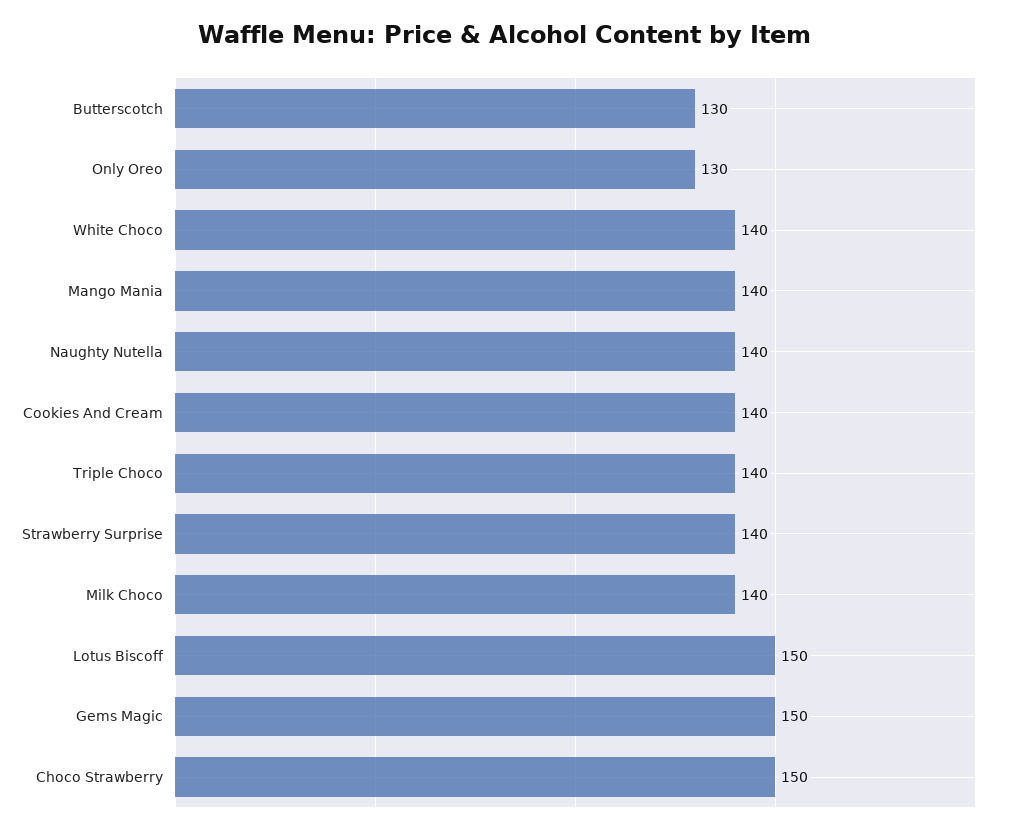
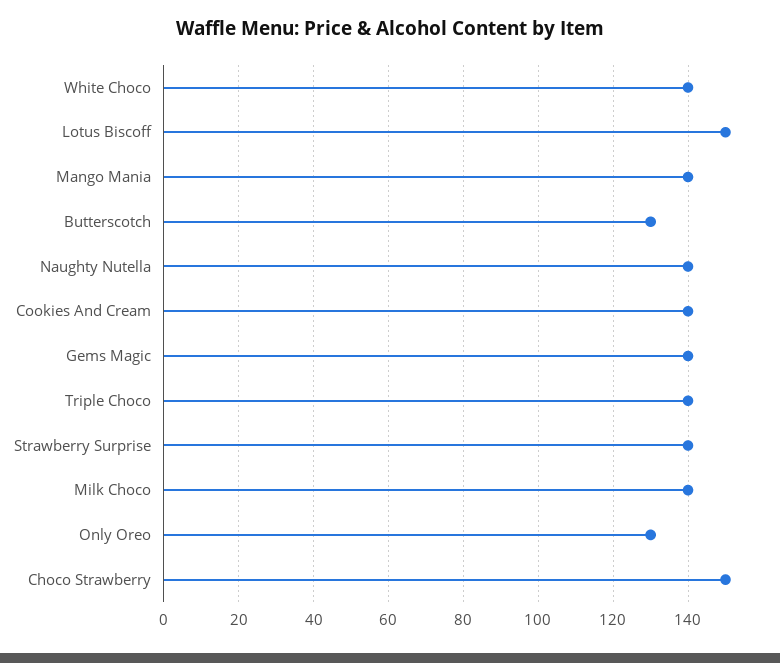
Gems Magic: 150 -> 140

